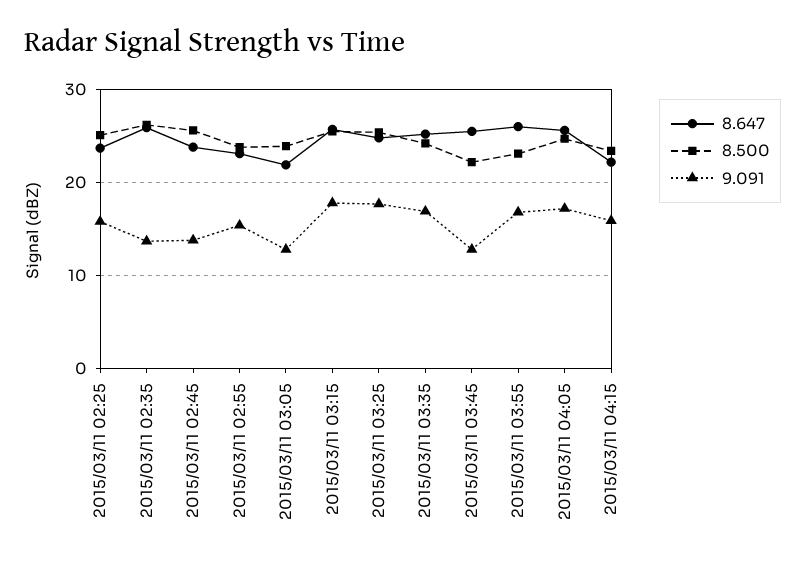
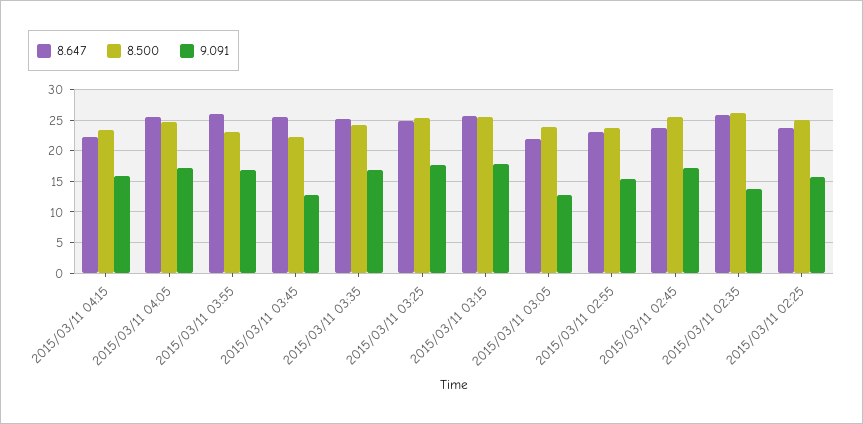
9.091, 2015/03/11 02:45: 14 -> 17

